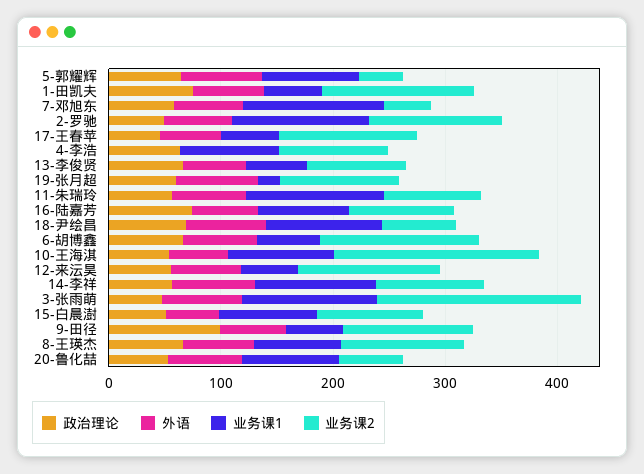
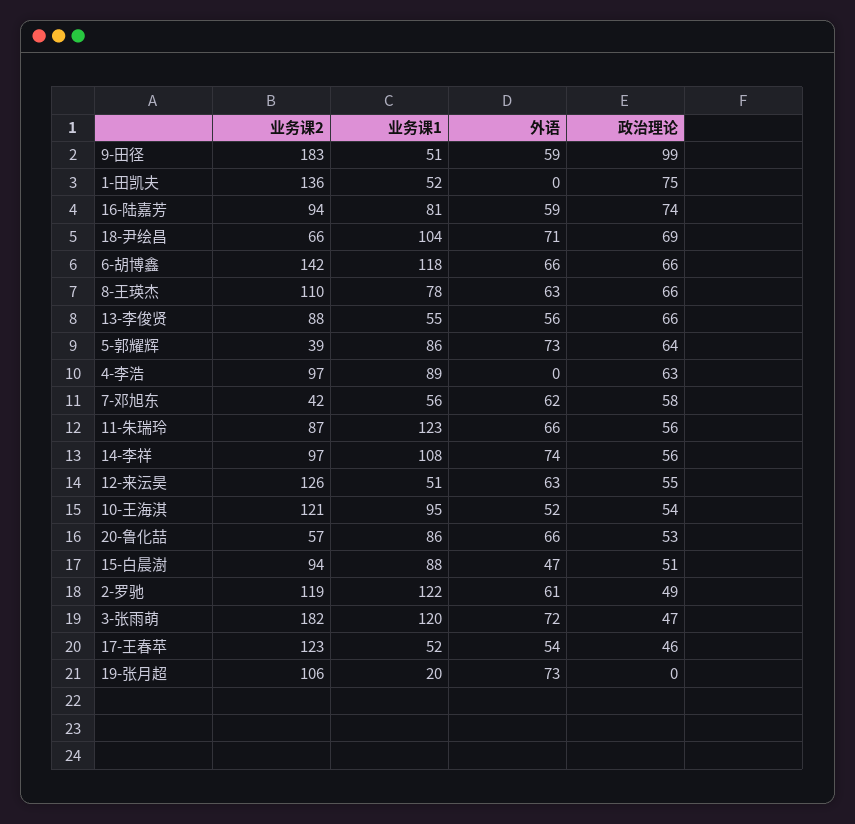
外语, 1-田凯夫: 60 -> 0
业务课1, 7-邓旭东: 120 -> 56
政治理论, 19-张月超: 60 -> 0
业务课1, 6-胡博鑫: 60 -> 118
业务课2, 10-王海淇: 180 -> 121
业务课2, 9-田径: 120 -> 183

